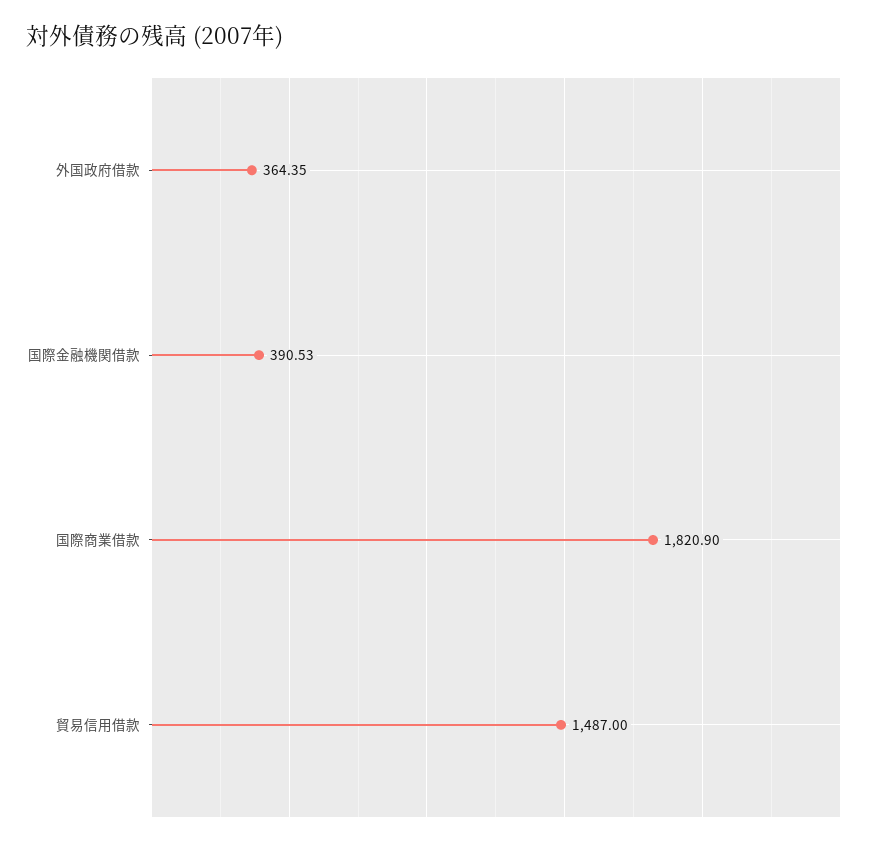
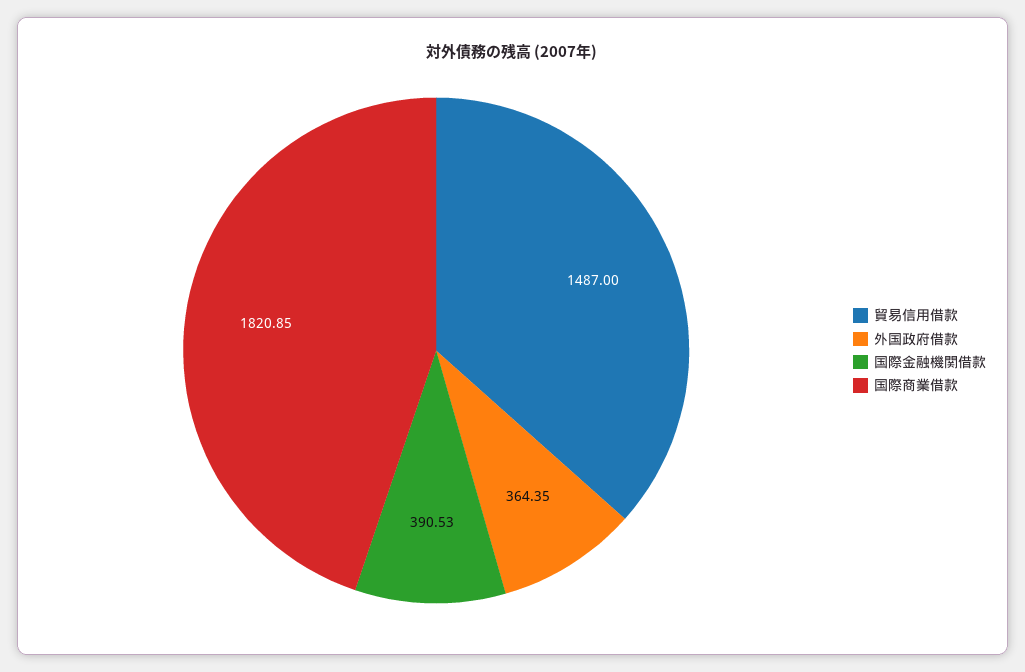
国際商業借款: 1820.9 -> 1820.85

